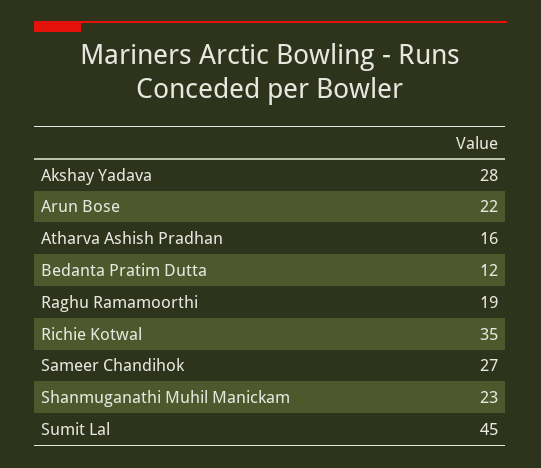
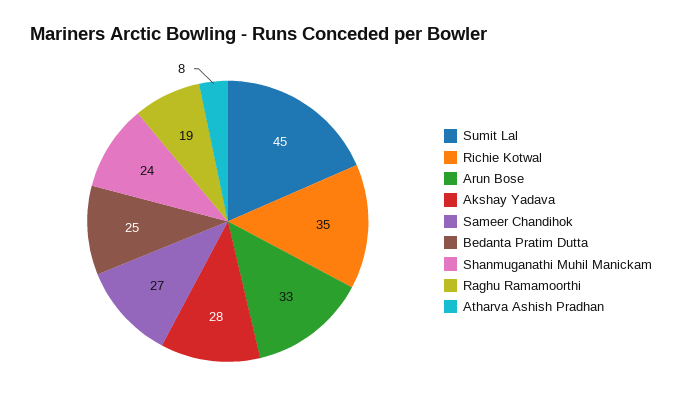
Arun Bose: 22 -> 33
Atharva Ashish Pradhan: 16 -> 8
Bedanta Pratim Dutta: 12 -> 25
Shanmuganathi Muhil Manickam: 23 -> 24

